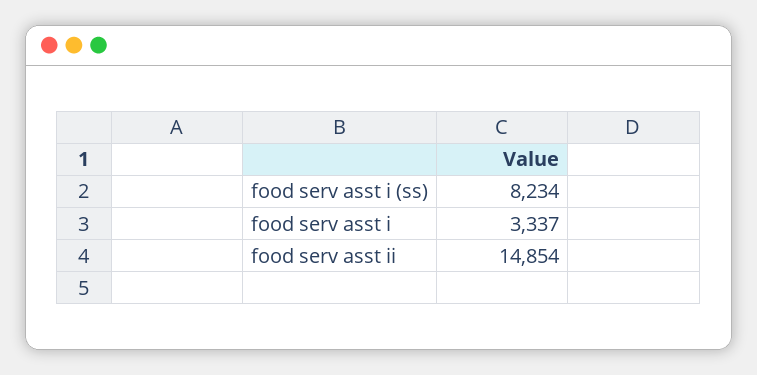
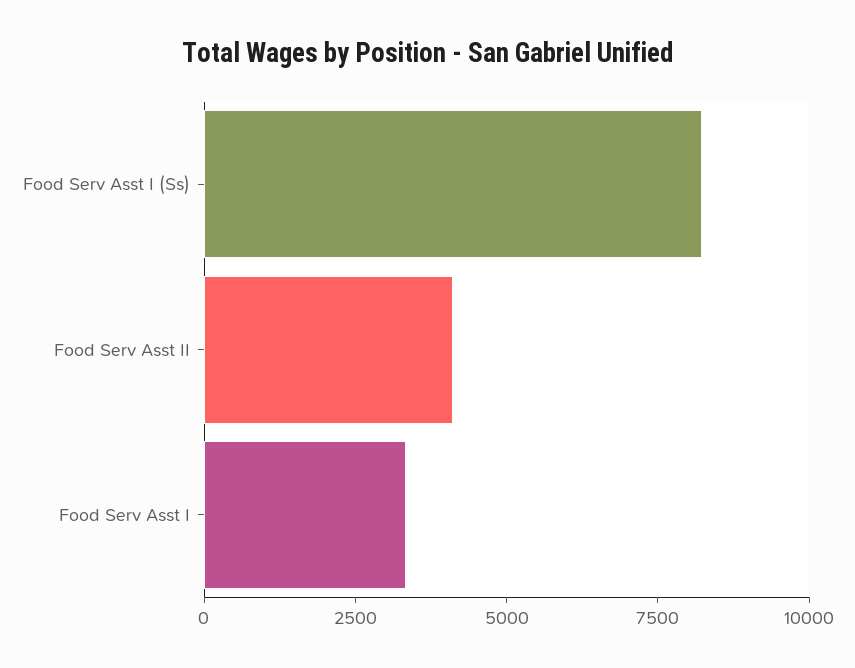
food serv asst ii: 14854 -> 4000

